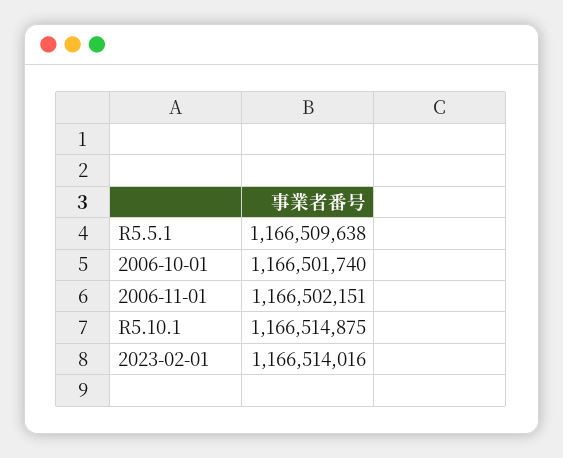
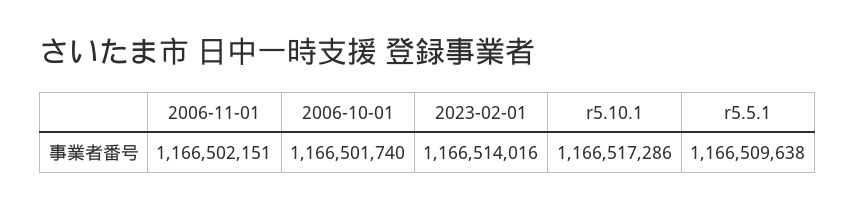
R5.10.1: 1166514875 -> 1166517286

